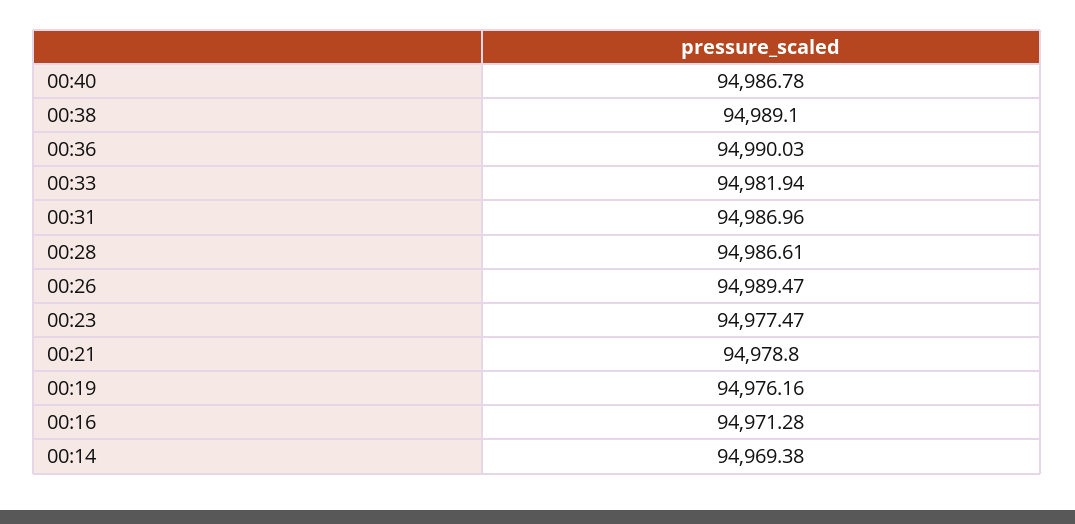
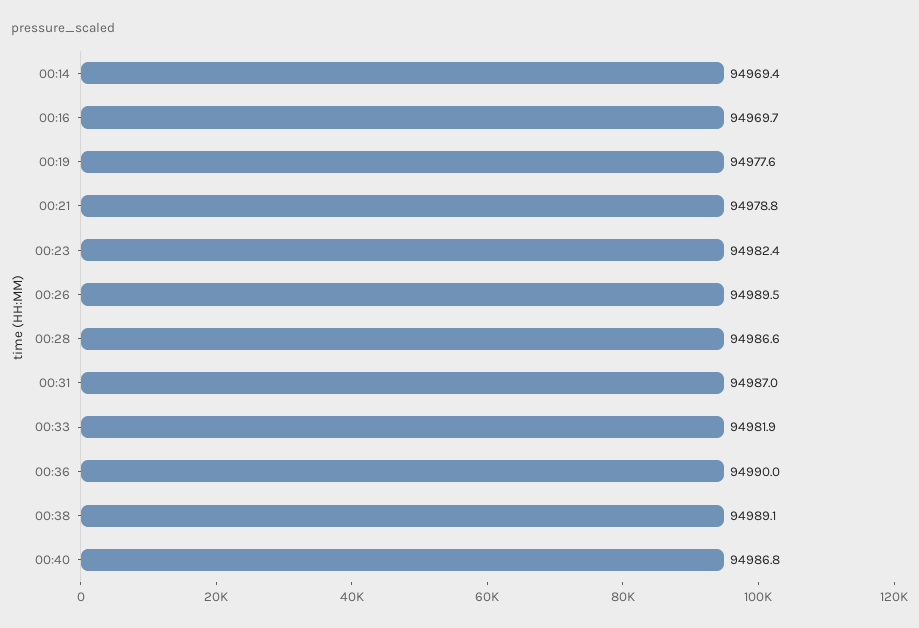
00:23: 94977.47 -> 94982.4
00:19: 94976.16 -> 94977.6
00:16: 94971.28 -> 94969.7

